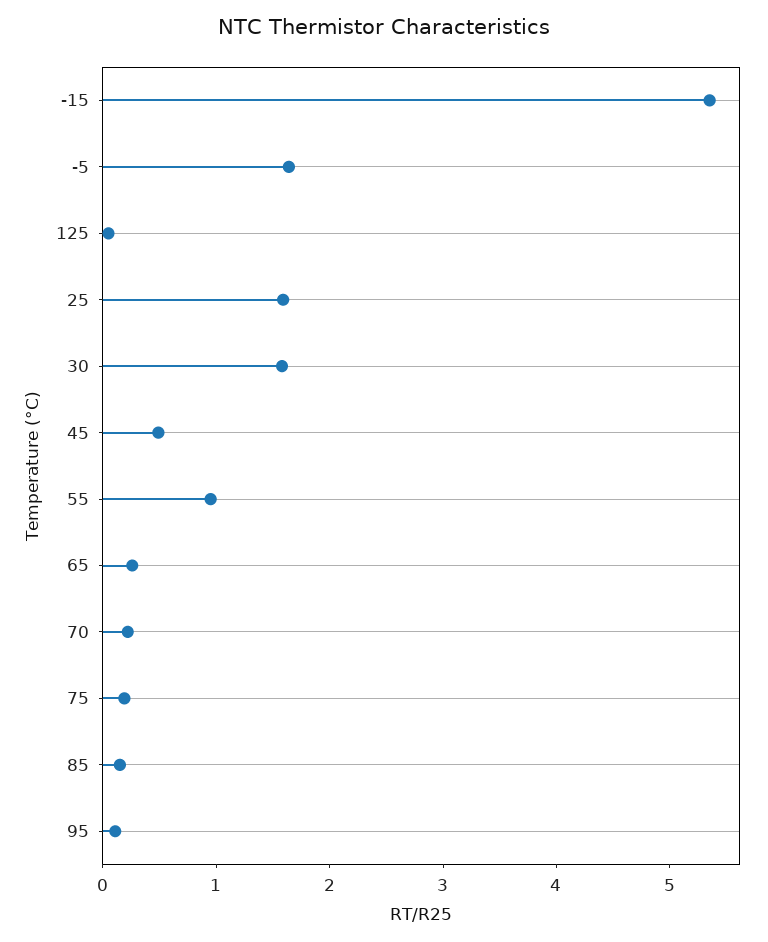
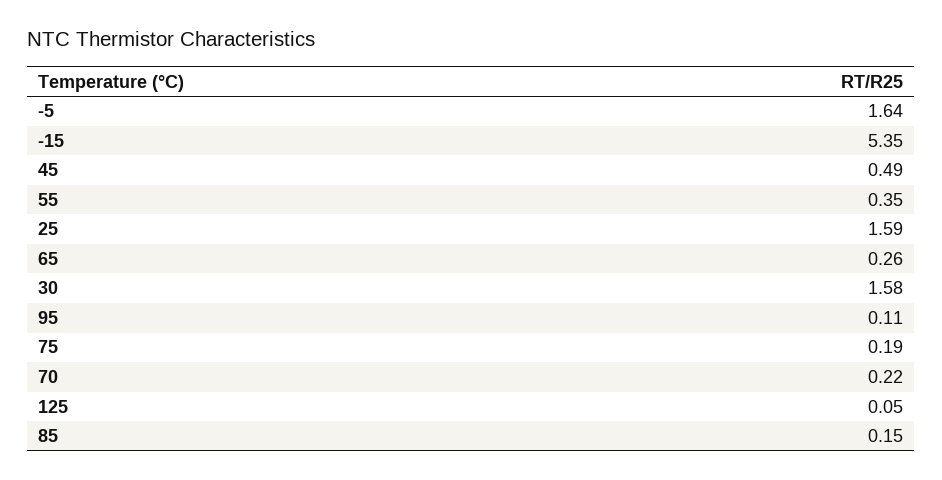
55: 1 -> 0.35

